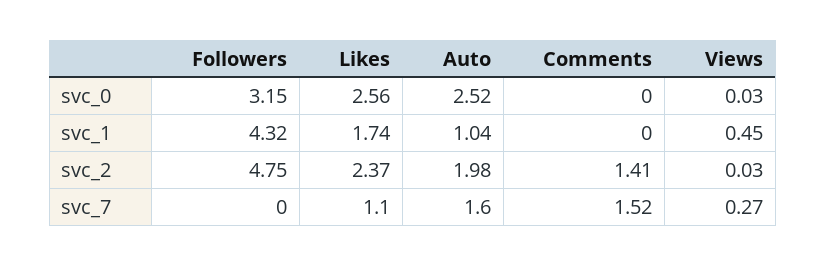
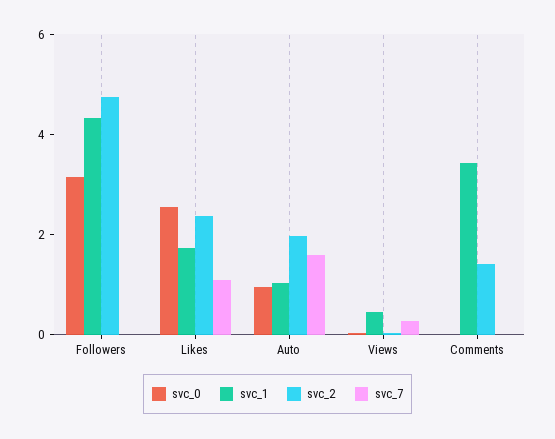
svc_0, Auto: 2.52 -> 1
svc_1, Comments: 0 -> 3.5
svc_7, Comments: 1.52 -> 0

